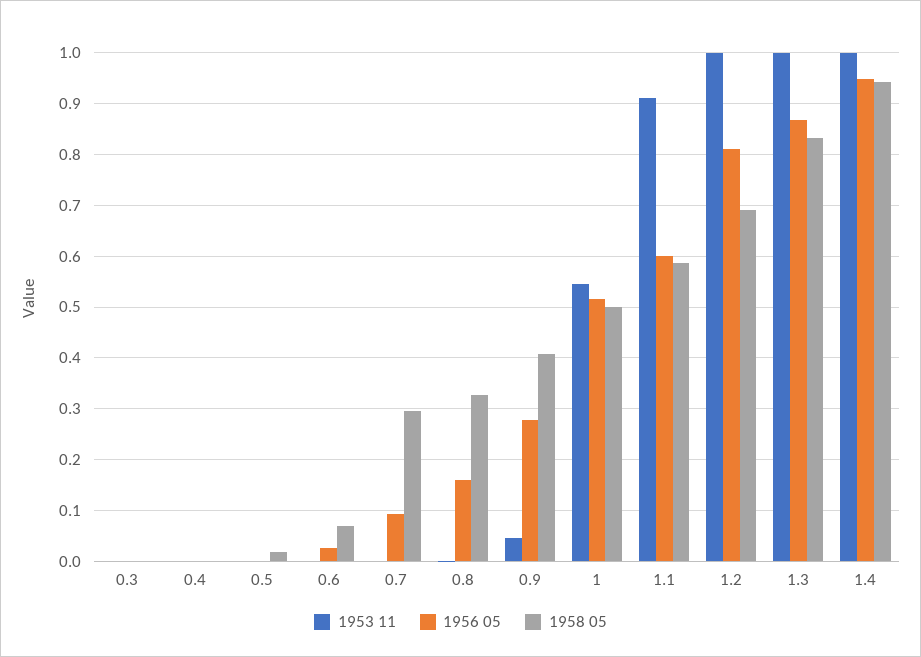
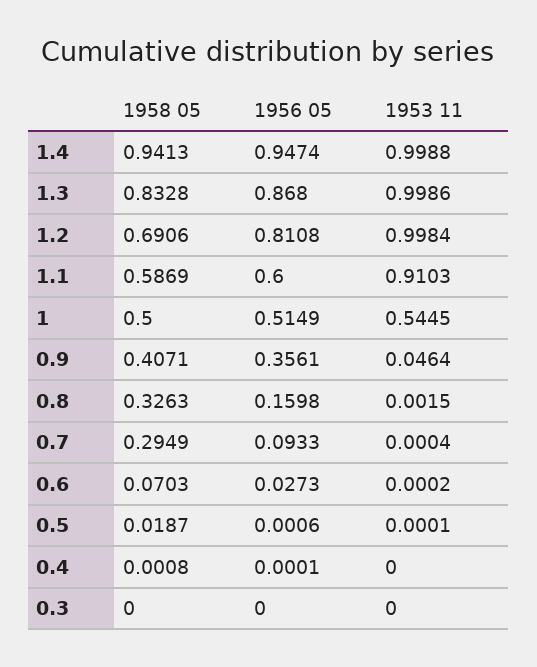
1956 05, 0.9: 0.28 -> 0.3561

